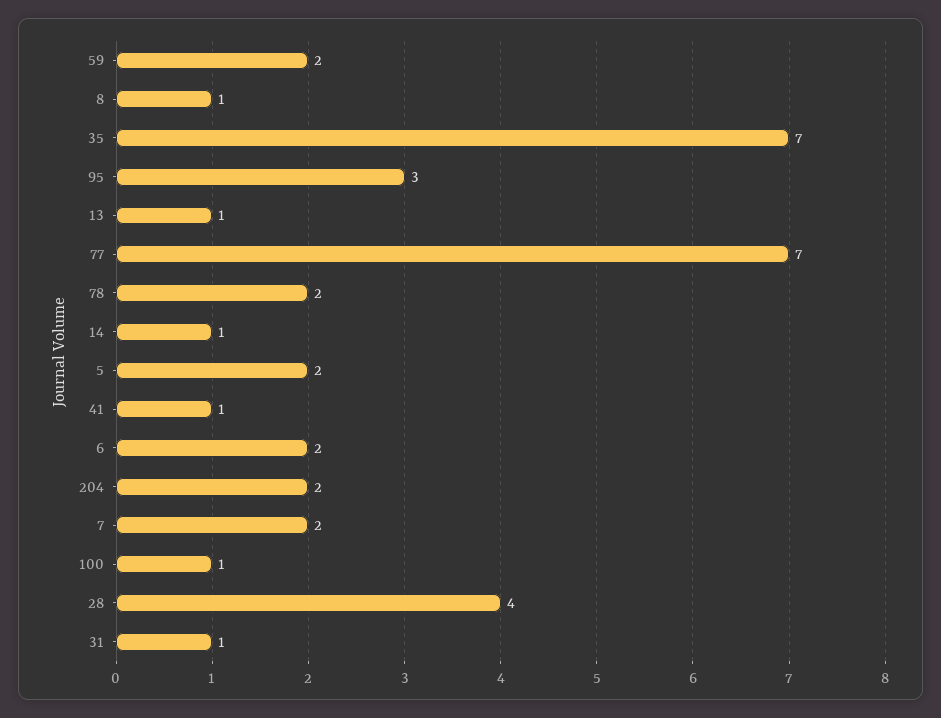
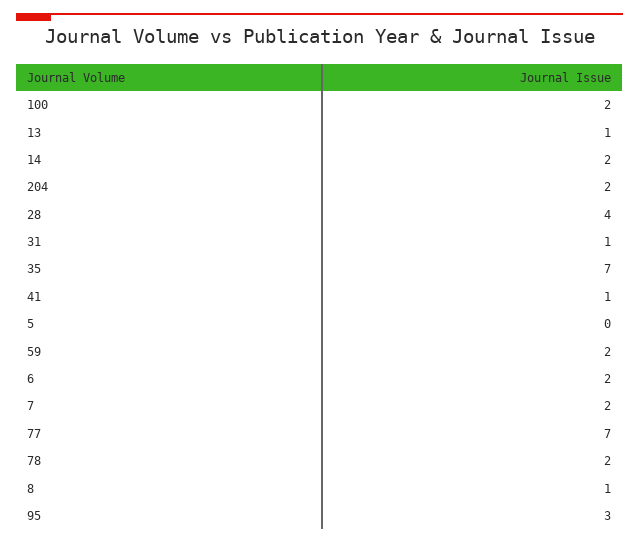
14: 1 -> 2
5: 2 -> 0
100: 1 -> 2

